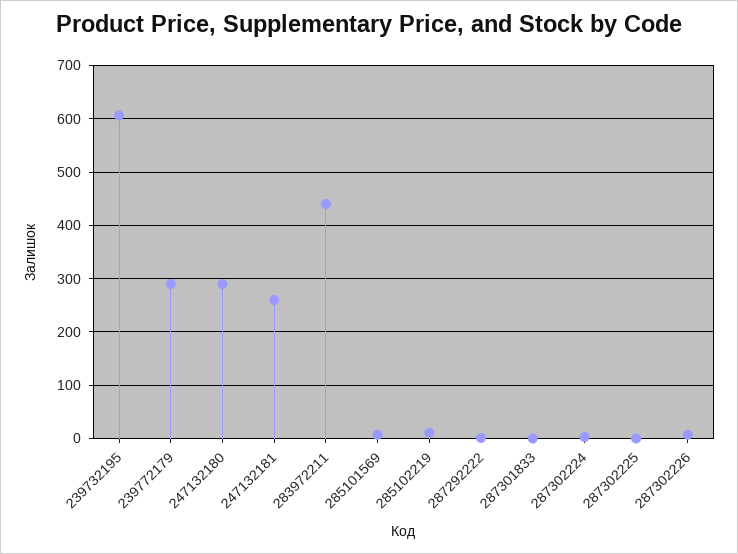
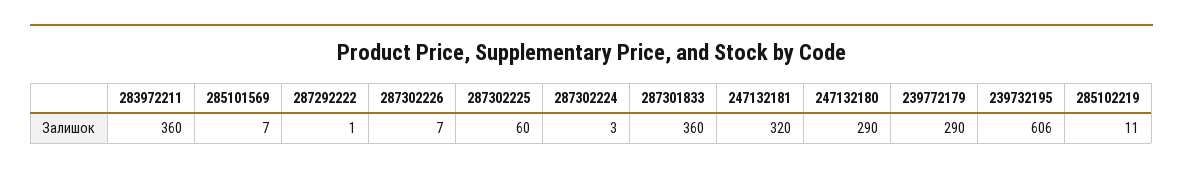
247132181: 260 -> 320
283972211: 440 -> 360
287301833: 0 -> 360
287302225: 0 -> 60

